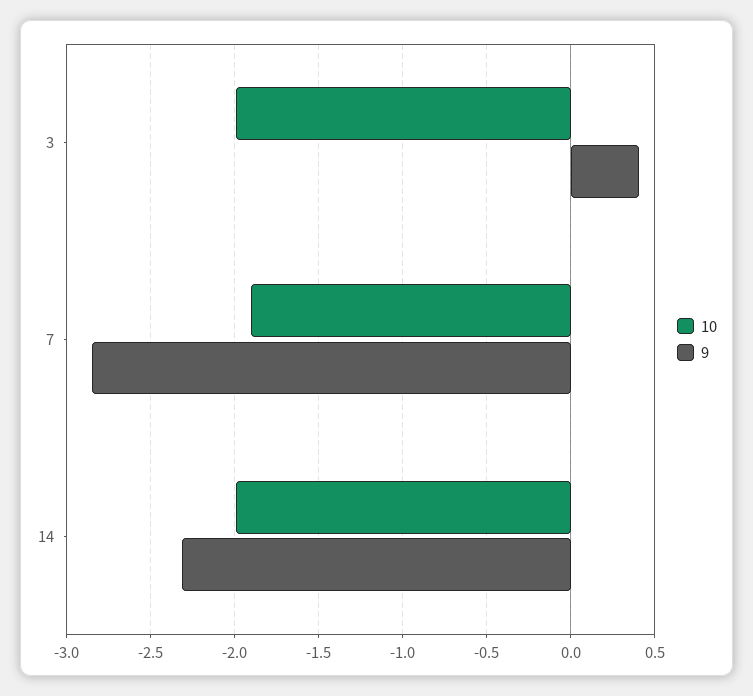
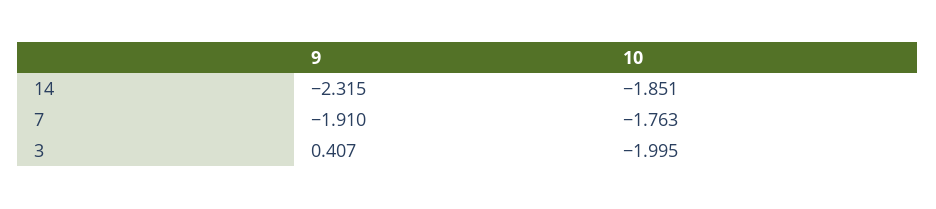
10, 7: -1.9 -> -1.763
9, 7: -2.85 -> -1.91
10, 14: -2 -> -1.851

